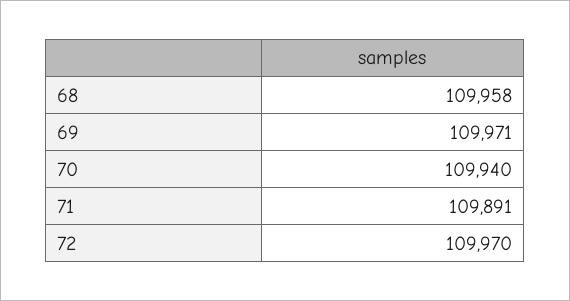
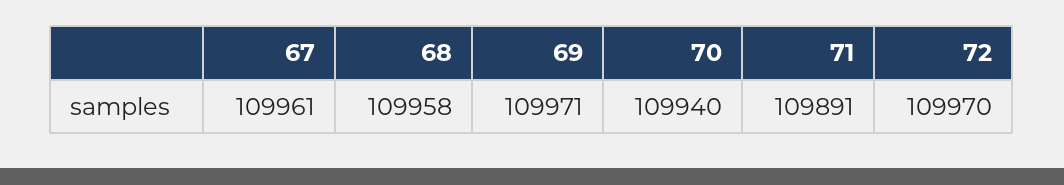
67: none -> 109961

